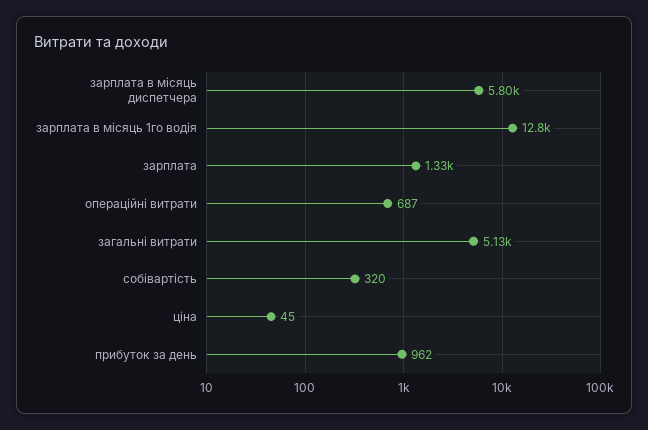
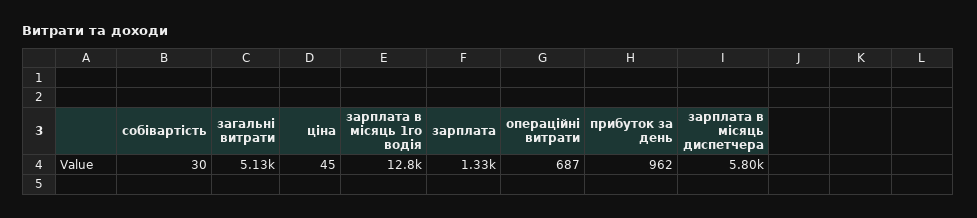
собівартість: 320 -> 30

